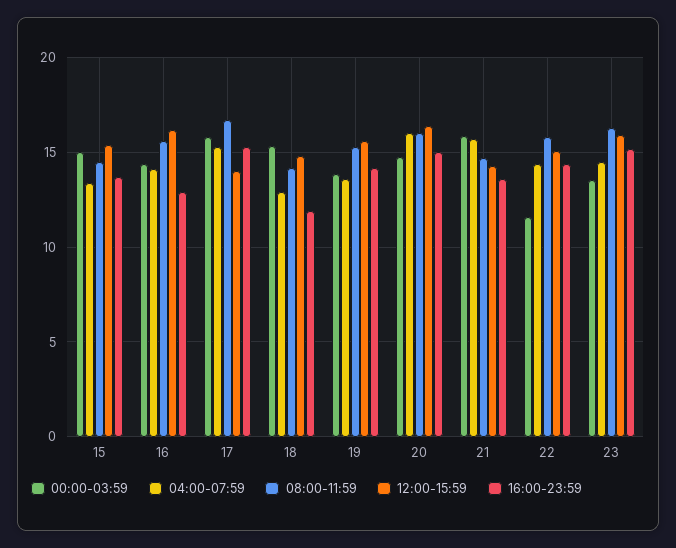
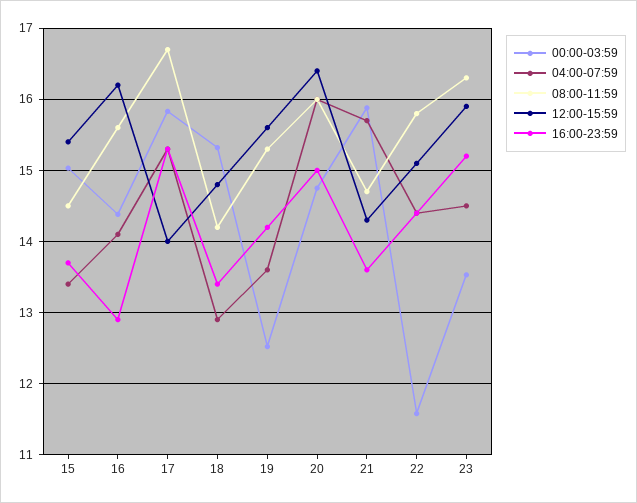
16:00-23:59, 18: 12 -> 13.4
00:00-03:59, 19: 14 -> 12.5

